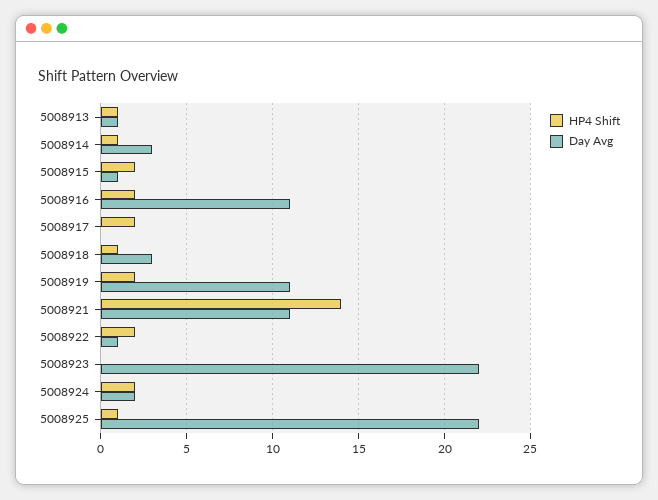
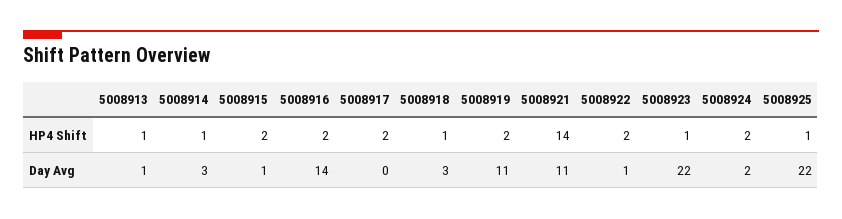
Day Avg, 5008916: 11 -> 14
HP4 Shift, 5008923: 0 -> 1

